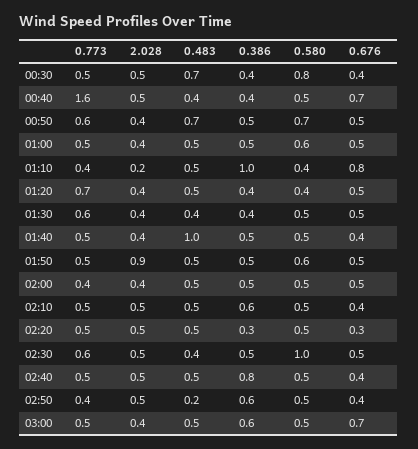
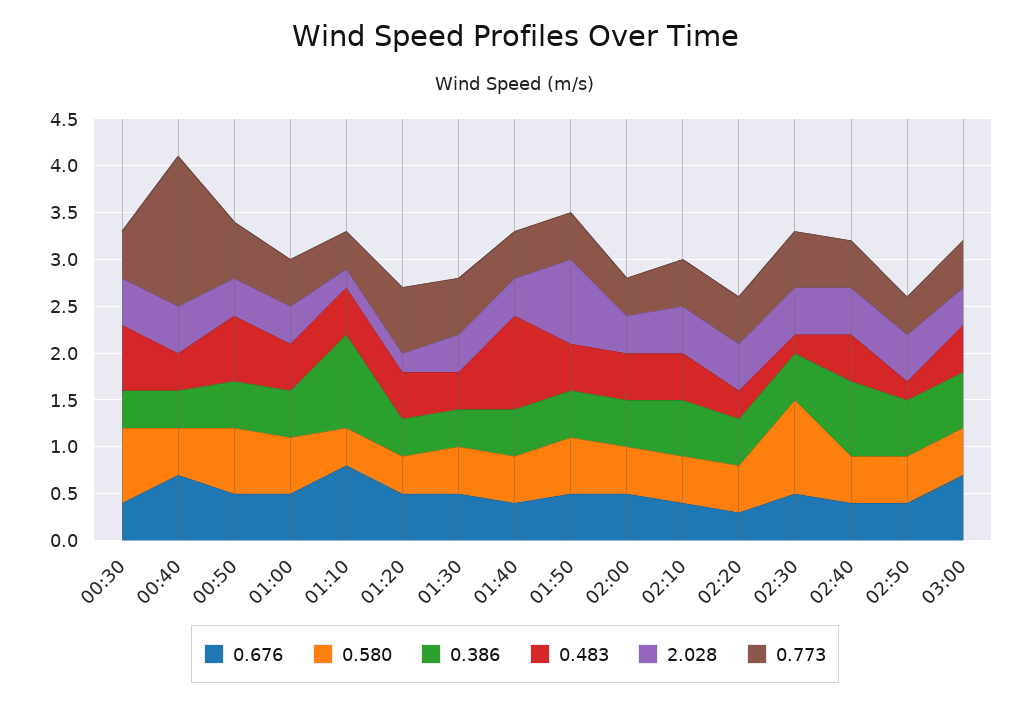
2.028, 01:20: 0.4 -> 0.2
0.483, 02:20: 0.5 -> 0.3
0.386, 02:20: 0.3 -> 0.5
0.483, 02:30: 0.4 -> 0.2

